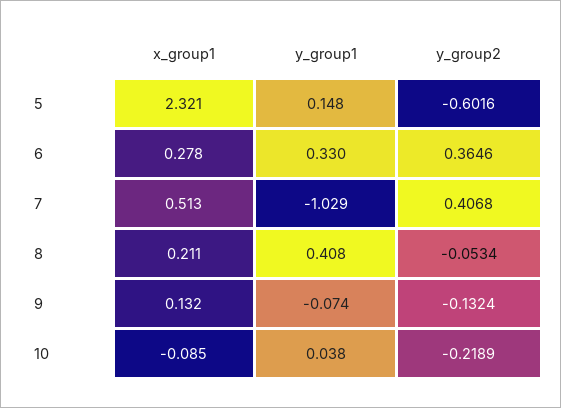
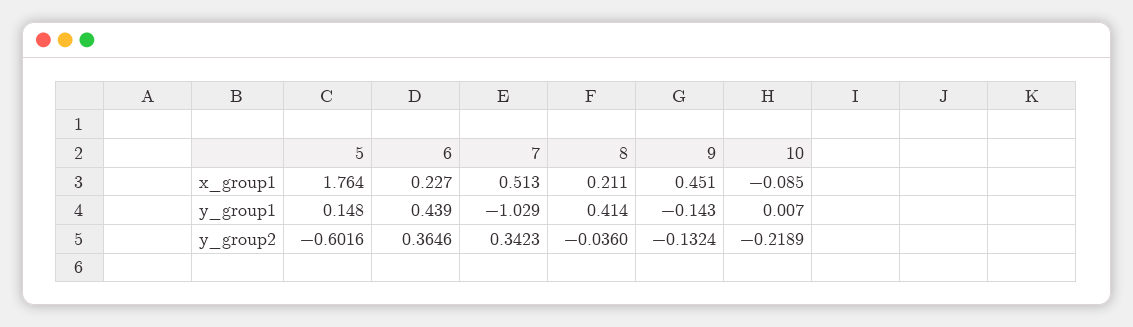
x_group1, 5: 2.321 -> 1.764
x_group1, 6: 0.278 -> 0.227
y_group1, 6: 0.33 -> 0.439
y_group2, 7: 0.4068 -> 0.3423
y_group1, 8: 0.408 -> 0.414
y_group2, 8: -0.0534 -> -0.036
x_group1, 9: 0.132 -> 0.451
y_group1, 9: -0.074 -> -0.143
y_group1, 10: 0.038 -> 0.007

